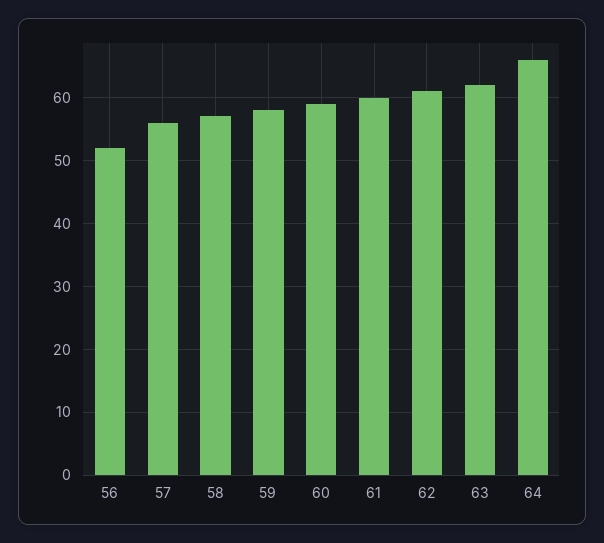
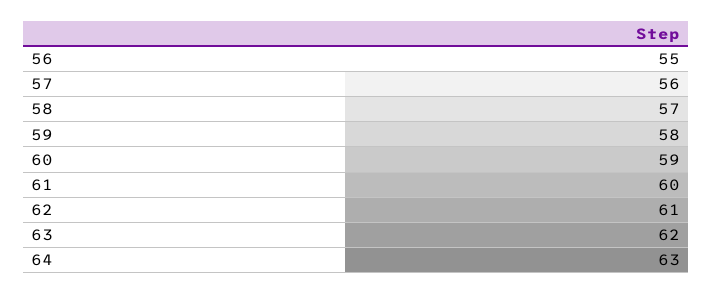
56: 52 -> 55
64: 66 -> 63

